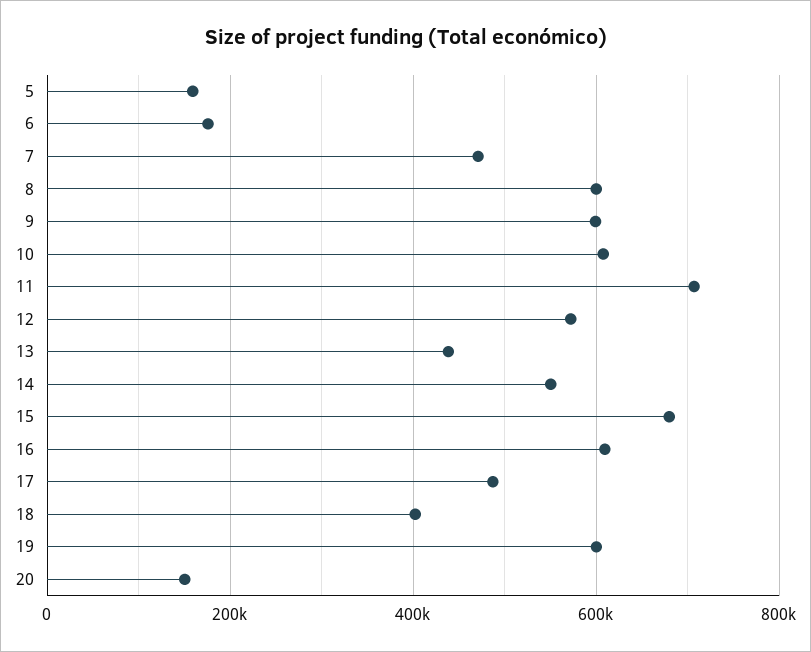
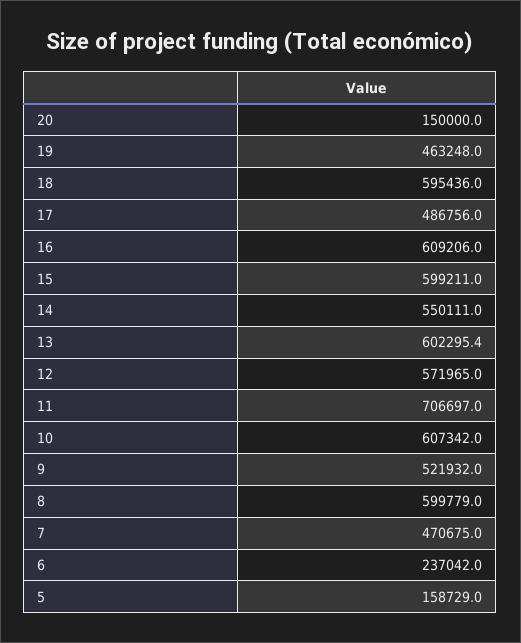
6: 180000 -> 237042
9: 600000 -> 521932
13: 440000 -> 602295.4
15: 680000 -> 599211
18: 400000 -> 595436
19: 600000 -> 463248

